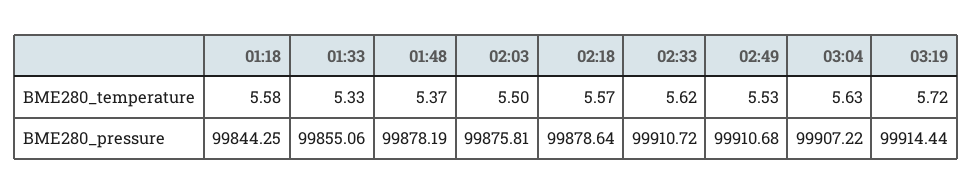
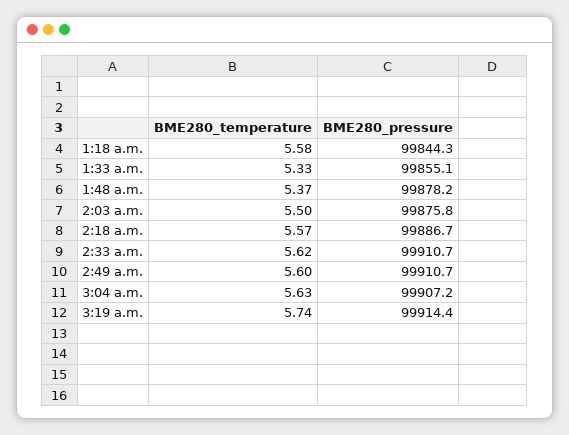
02:49, BME280_temperature: 5.53 -> 5.6
03:19, BME280_temperature: 5.72 -> 5.74
02:18, BME280_pressure: 99878.64 -> 99886.7

